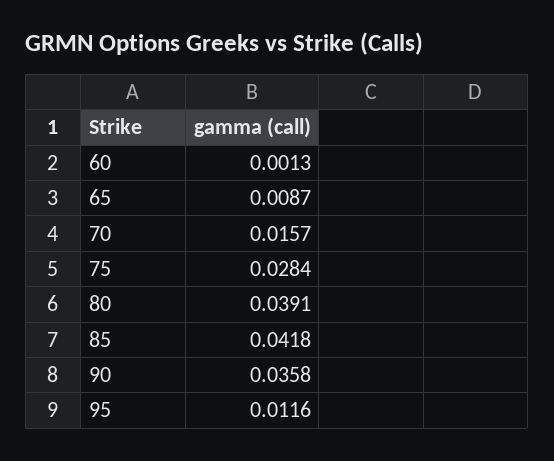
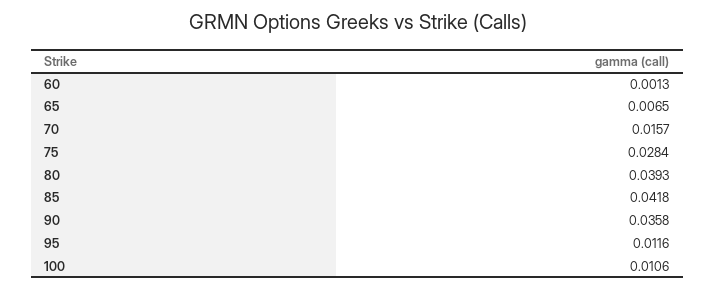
65: 0.0087 -> 0.0065
80: 0.0391 -> 0.0393
100: none -> 0.0106

